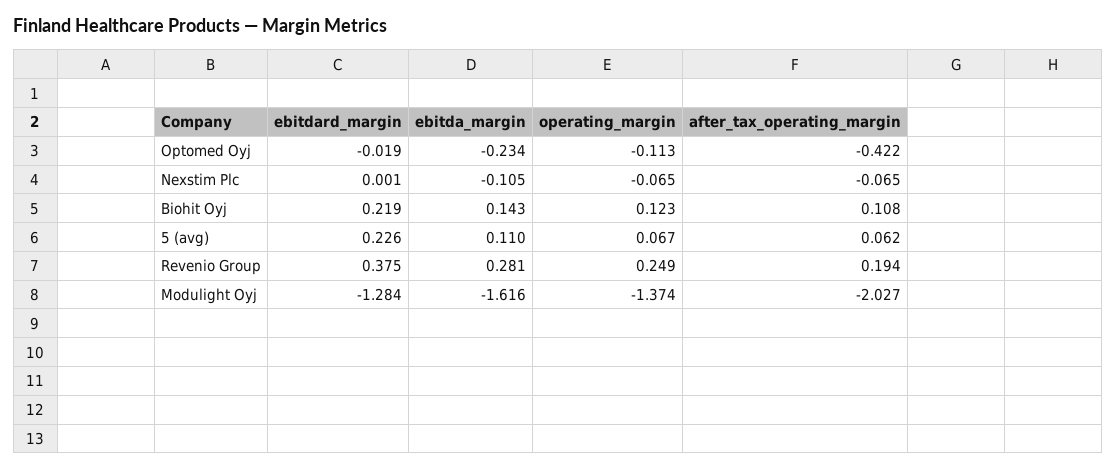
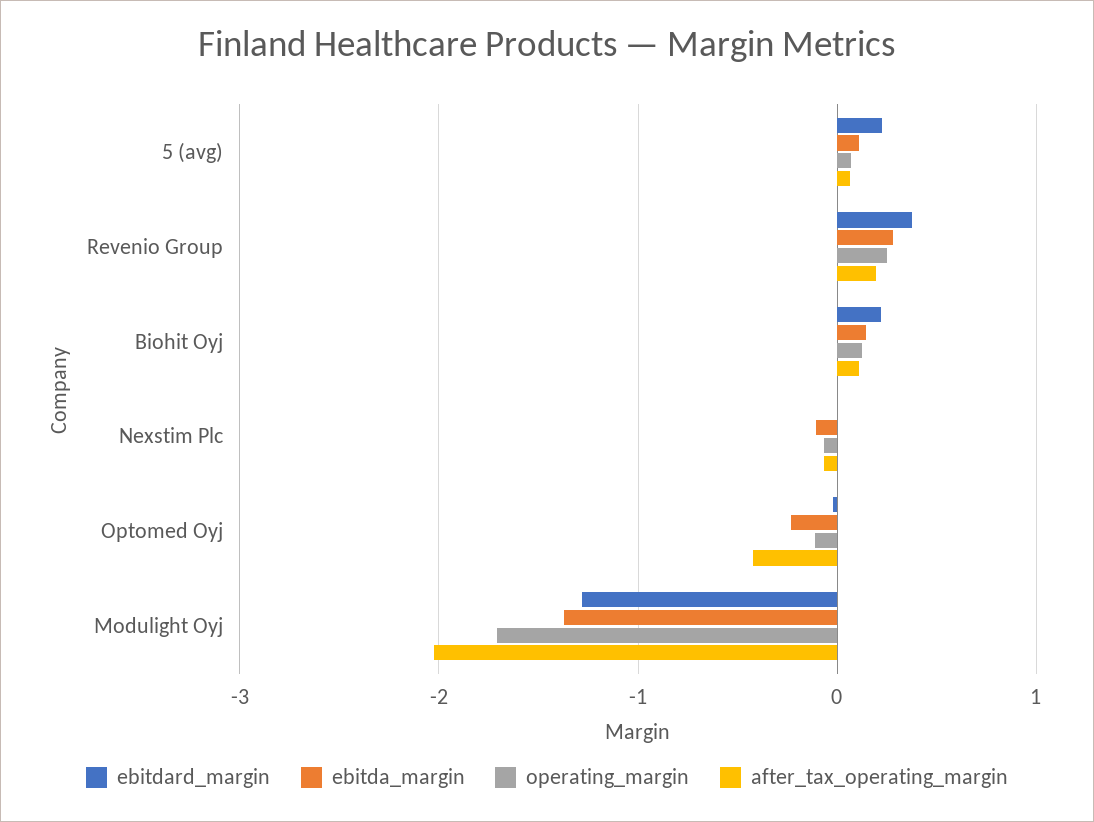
ebitda_margin, Modulight Oyj: -1.616 -> -1.4
operating_margin, Modulight Oyj: -1.374 -> -1.7

